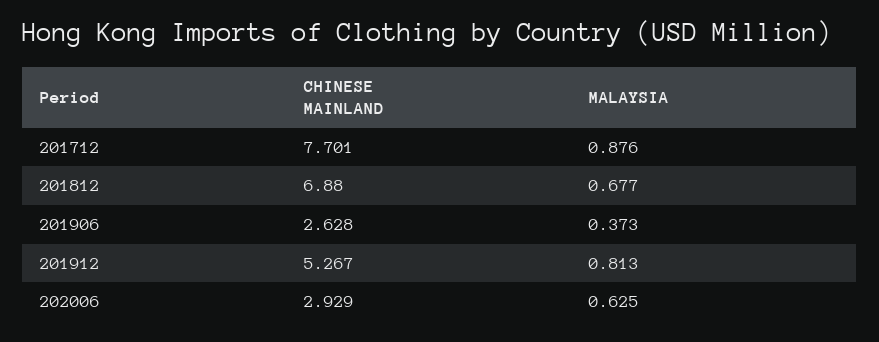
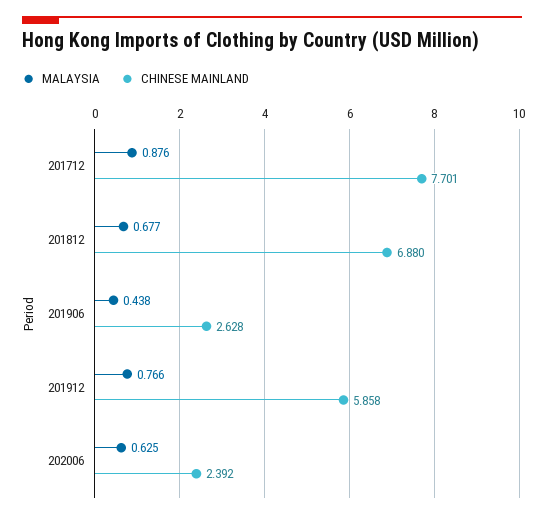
MALAYSIA, 201906: 0.373 -> 0.438
CHINESE MAINLAND, 201912: 5.267 -> 5.858
MALAYSIA, 201912: 0.813 -> 0.766
CHINESE MAINLAND, 202006: 2.929 -> 2.392

